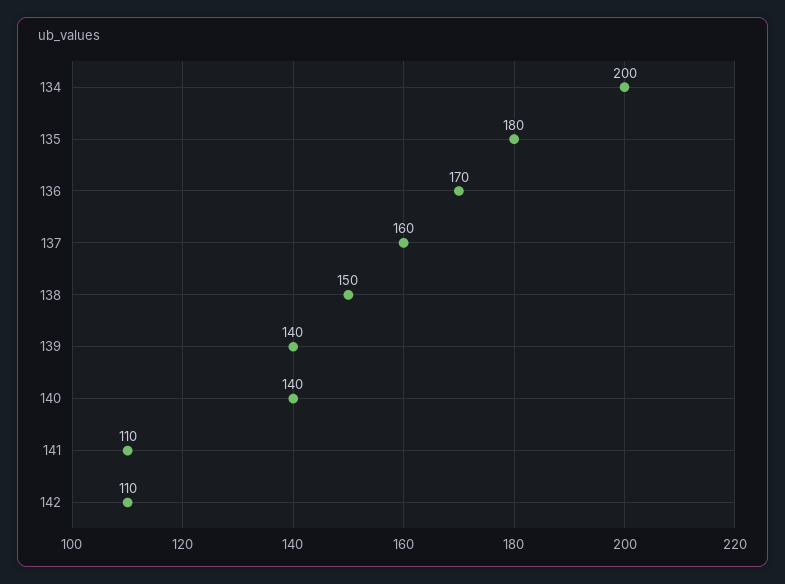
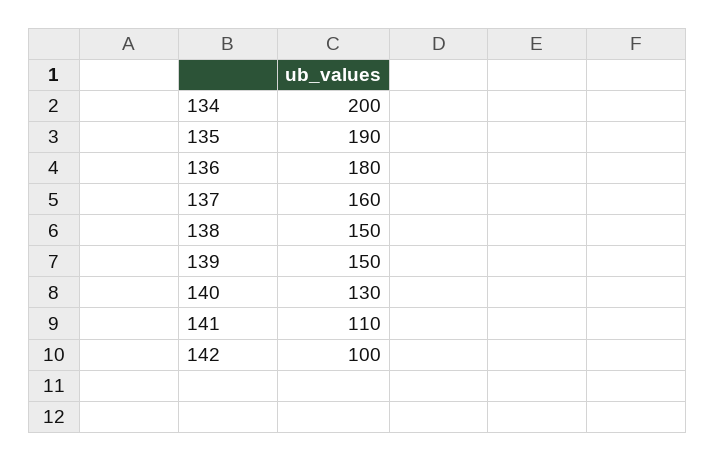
135: 180 -> 190
136: 170 -> 180
139: 140 -> 150
140: 140 -> 130
142: 110 -> 100

